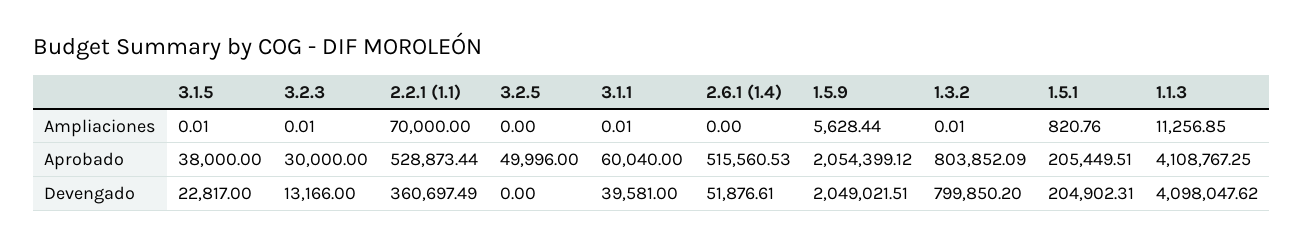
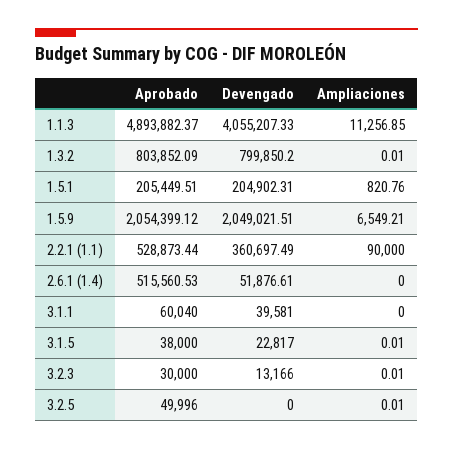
2.2.1 (1.1), Ampliaciones: 70000 -> 90000
3.2.5, Ampliaciones: 0 -> 0.01
3.1.1, Ampliaciones: 0.01 -> 0
1.5.9, Ampliaciones: 5628.44 -> 6549.21
1.1.3, Aprobado: 4108767.25 -> 4893882.37
1.1.3, Devengado: 4098047.62 -> 4055207.33

